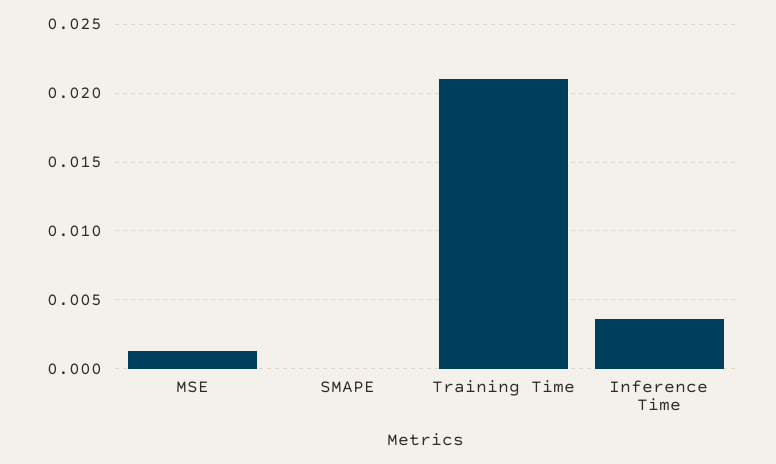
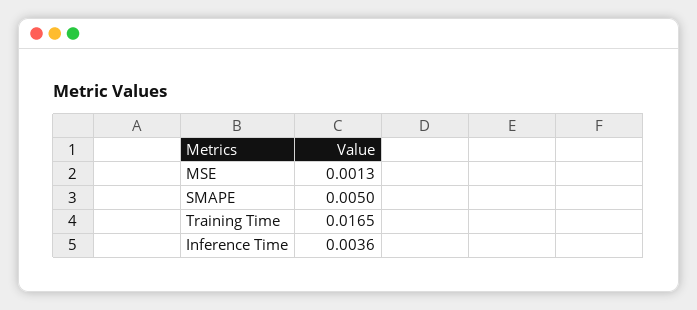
SMAPE: 0 -> 0.005
Training Time: 0.021 -> 0.0165

